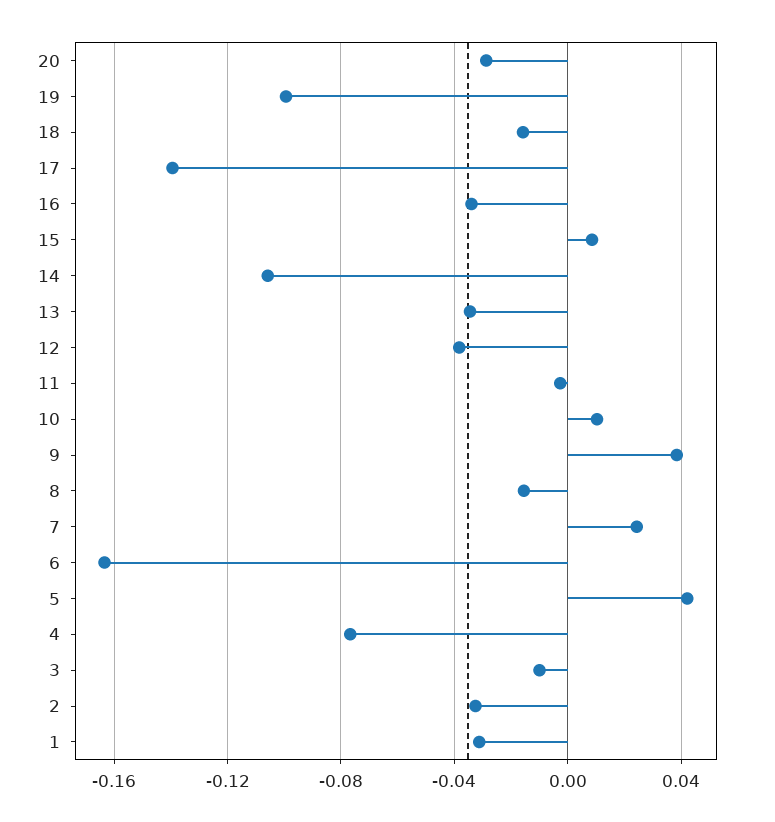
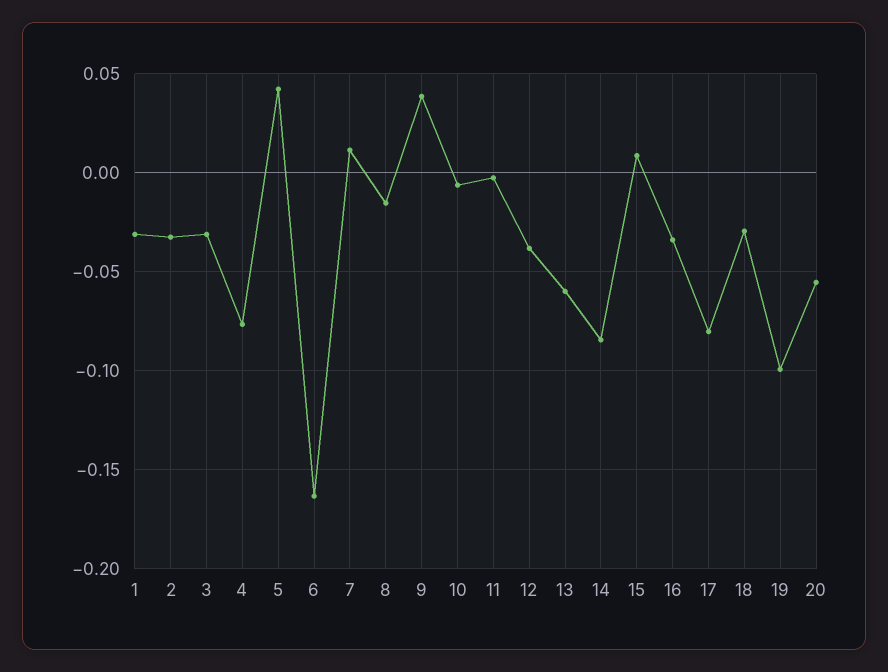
20: -0.03 -> -0.055
18: -0.015 -> -0.03
17: -0.14 -> -0.08
14: -0.105 -> -0.085
13: -0.035 -> -0.06
10: 0.01 -> -0.005
7: 0.025 -> 0.01
3: -0.01 -> -0.03

